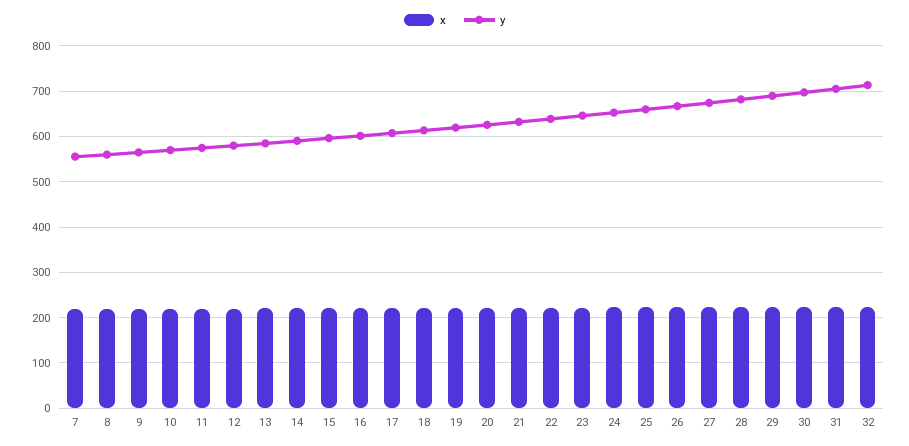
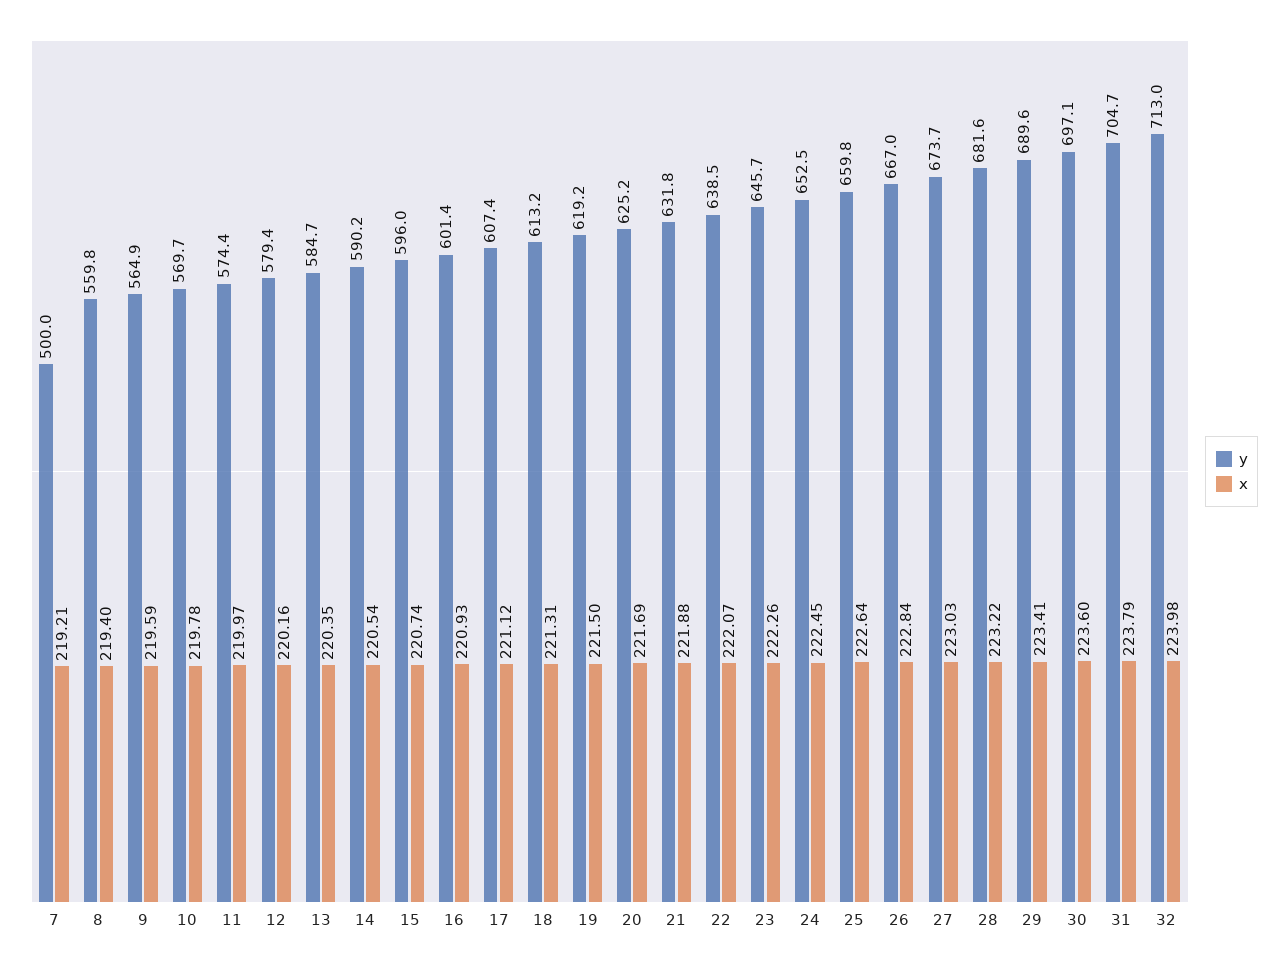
y, 7: 560 -> 500

